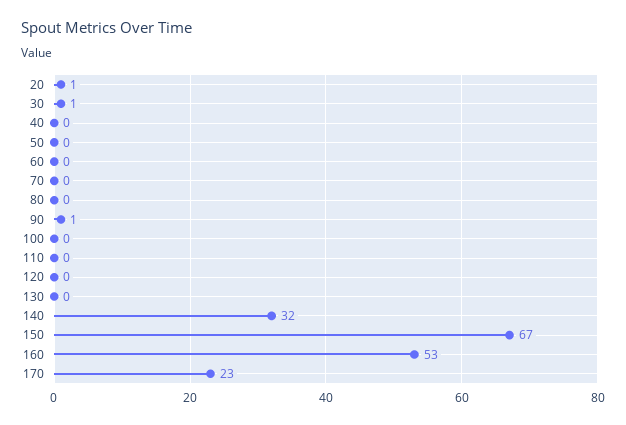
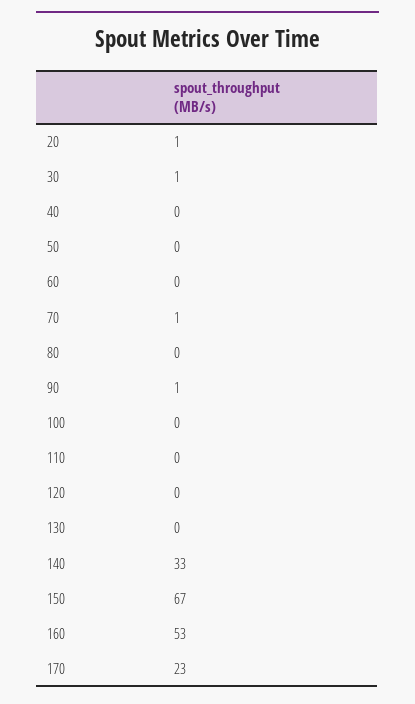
70: 0 -> 1
140: 32 -> 33

